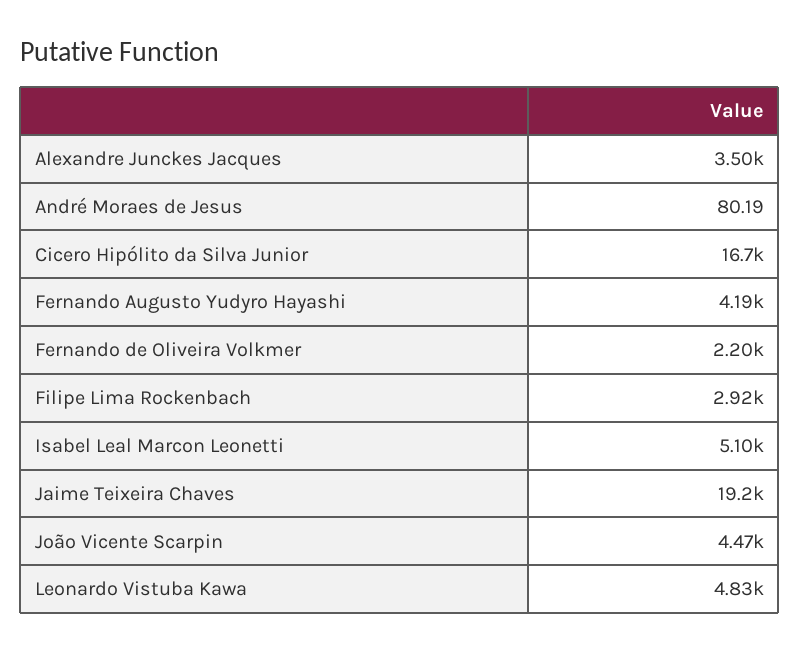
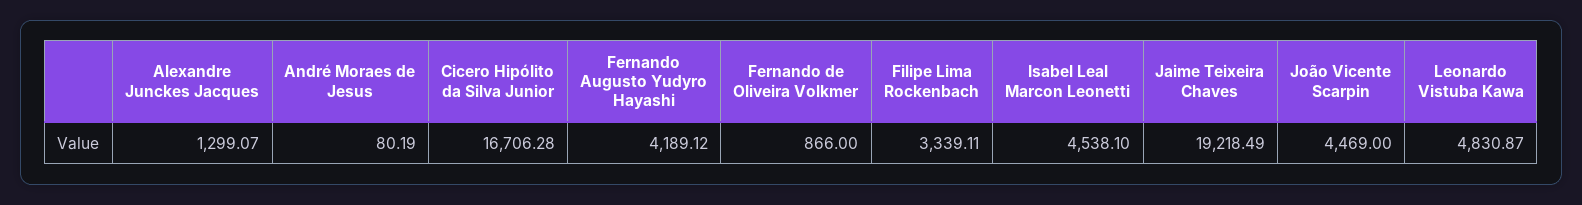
Alexandre Junckes Jacques: 3500 -> 1299.07
Fernando de Oliveira Volkmer: 2200 -> 866
Filipe Lima Rockenbach: 2920 -> 3339.11
Isabel Leal Marcon Leonetti: 5100 -> 4538.1

